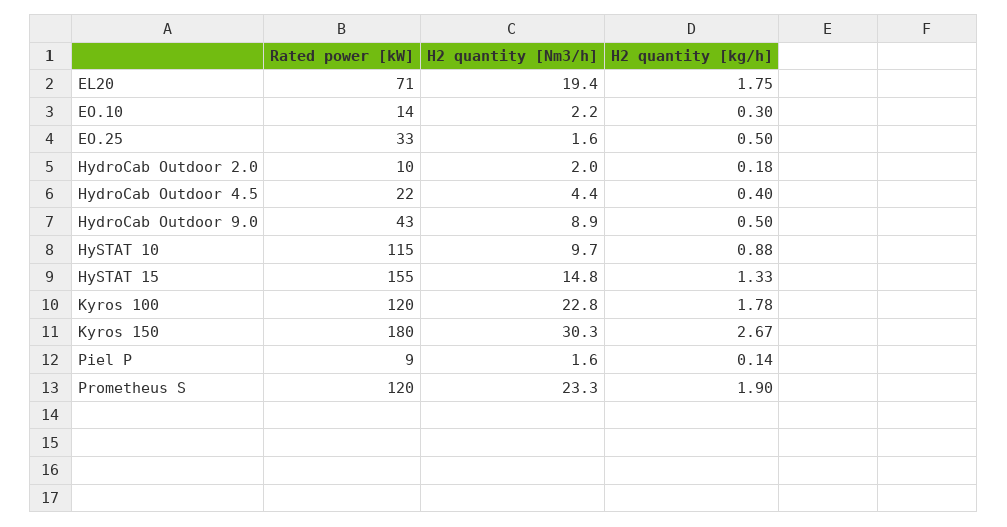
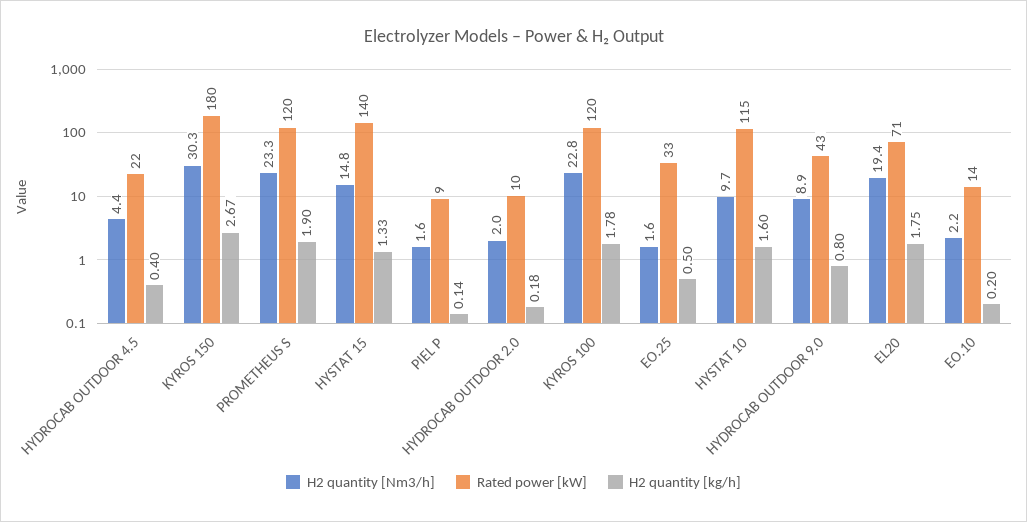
H2 quantity [kg/h], EO.10: 0.3 -> 0.2
H2 quantity [kg/h], HydroCab Outdoor 9.0: 0.5 -> 0.8
H2 quantity [kg/h], HySTAT 10: 0.88 -> 1.6
Rated power [kW], HySTAT 15: 155 -> 140

